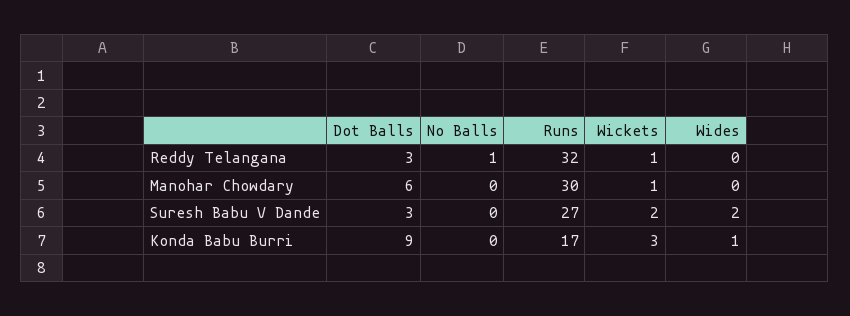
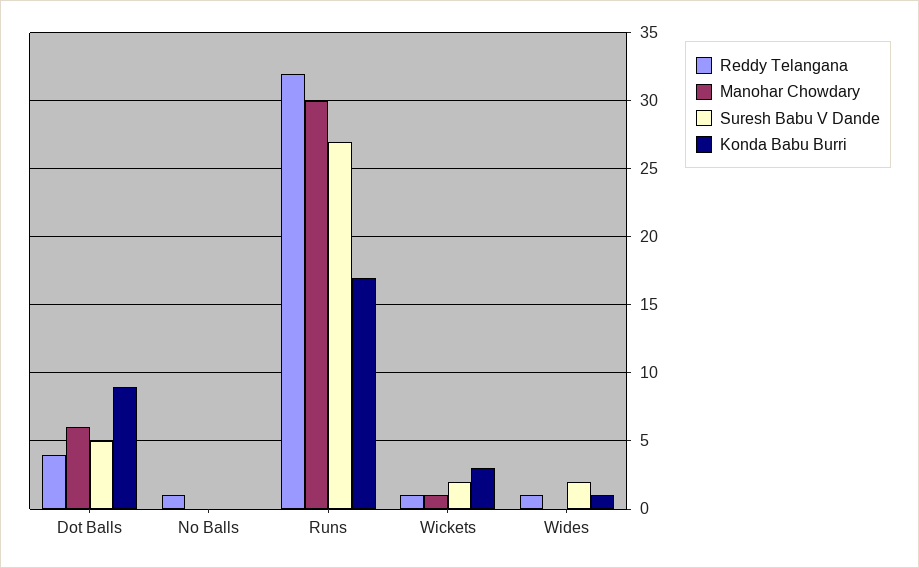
Reddy Telangana, Dot Balls: 3 -> 4
Reddy Telangana, Wides: 0 -> 1
Suresh Babu V Dande, Dot Balls: 3 -> 5

